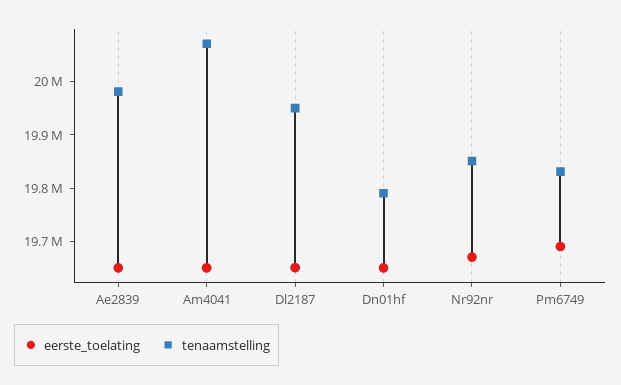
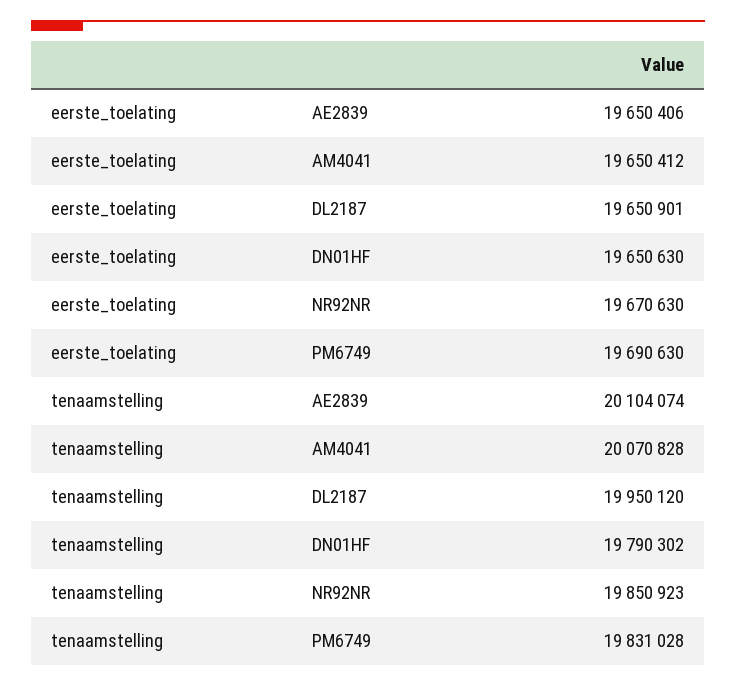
tenaamstelling, Ae2839: 19980000 -> 20104074

